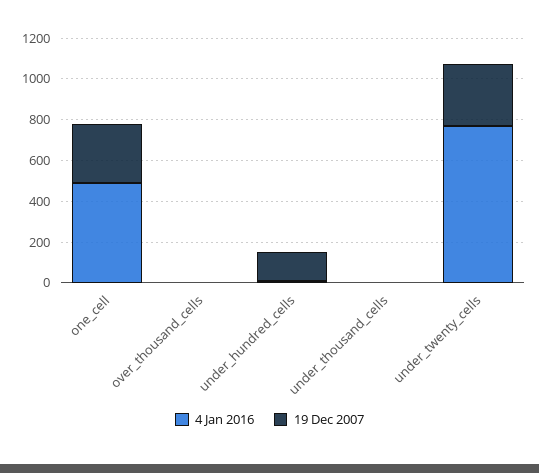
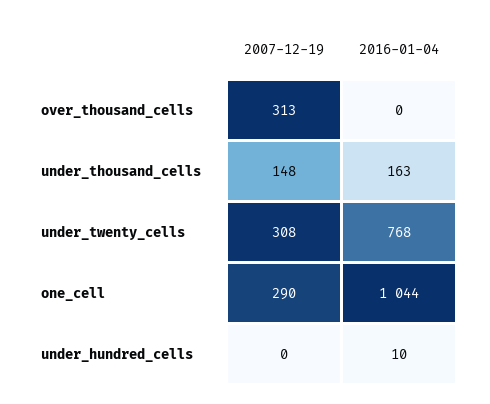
4 Jan 2016, one_cell: 500 -> 1044
19 Dec 2007, over_thousand_cells: 0 -> 313
19 Dec 2007, under_hundred_cells: 150 -> 0
4 Jan 2016, under_thousand_cells: 0 -> 163
19 Dec 2007, under_thousand_cells: 0 -> 148

